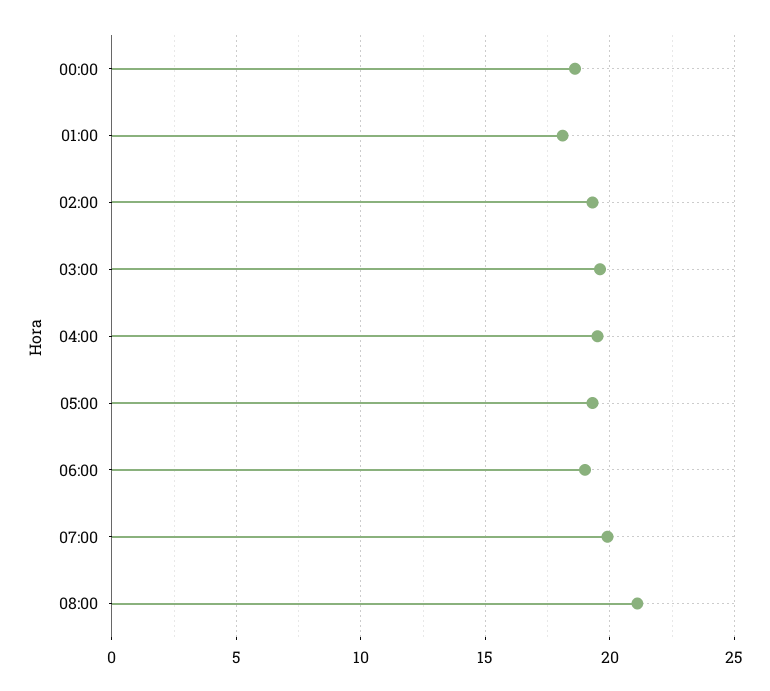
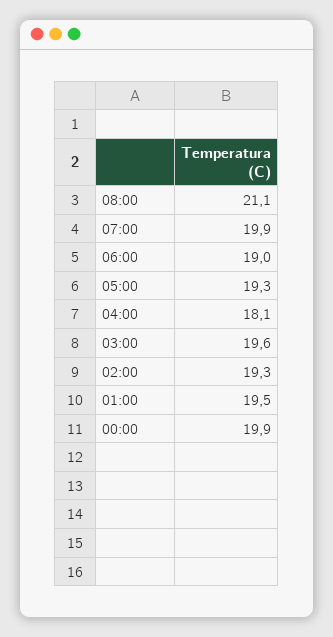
00:00: 18.5 -> 19.9
01:00: 18 -> 19.5
04:00: 19.5 -> 18.1

